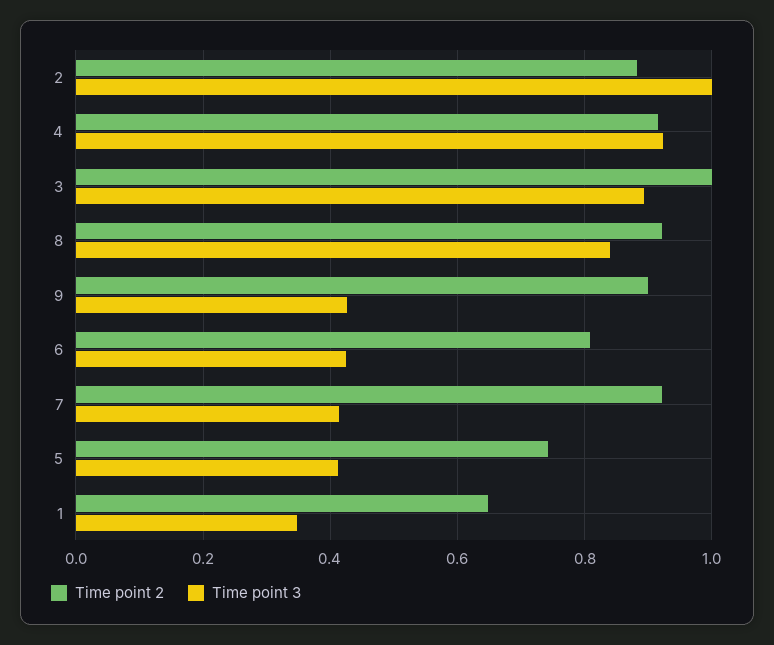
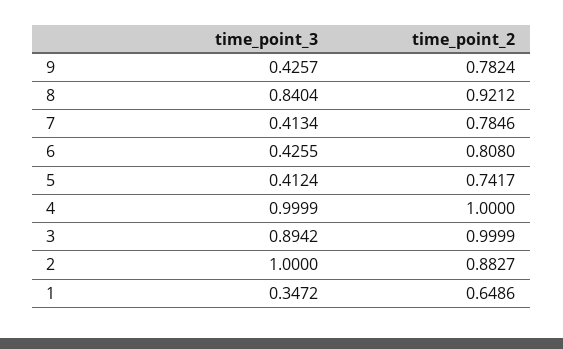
Time point 2, 4: 0.92 -> 1
Time point 3, 4: 0.92 -> 0.9999
Time point 2, 9: 0.9 -> 0.7824
Time point 2, 7: 0.92 -> 0.7846

